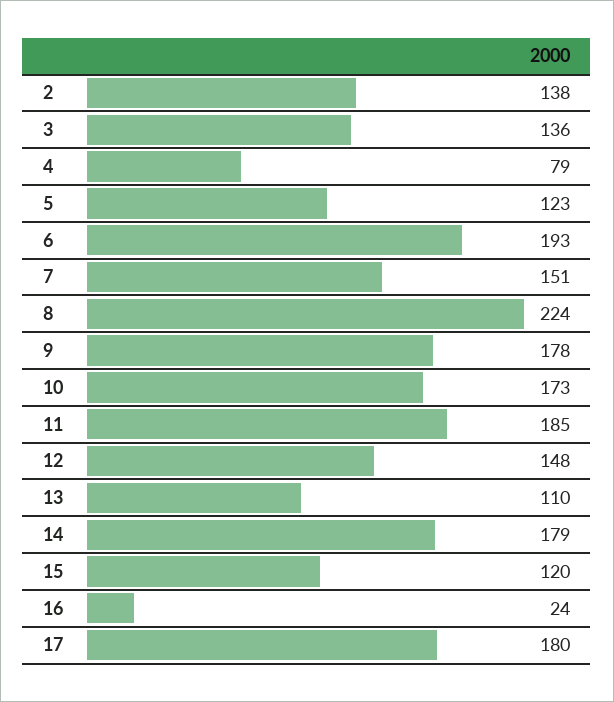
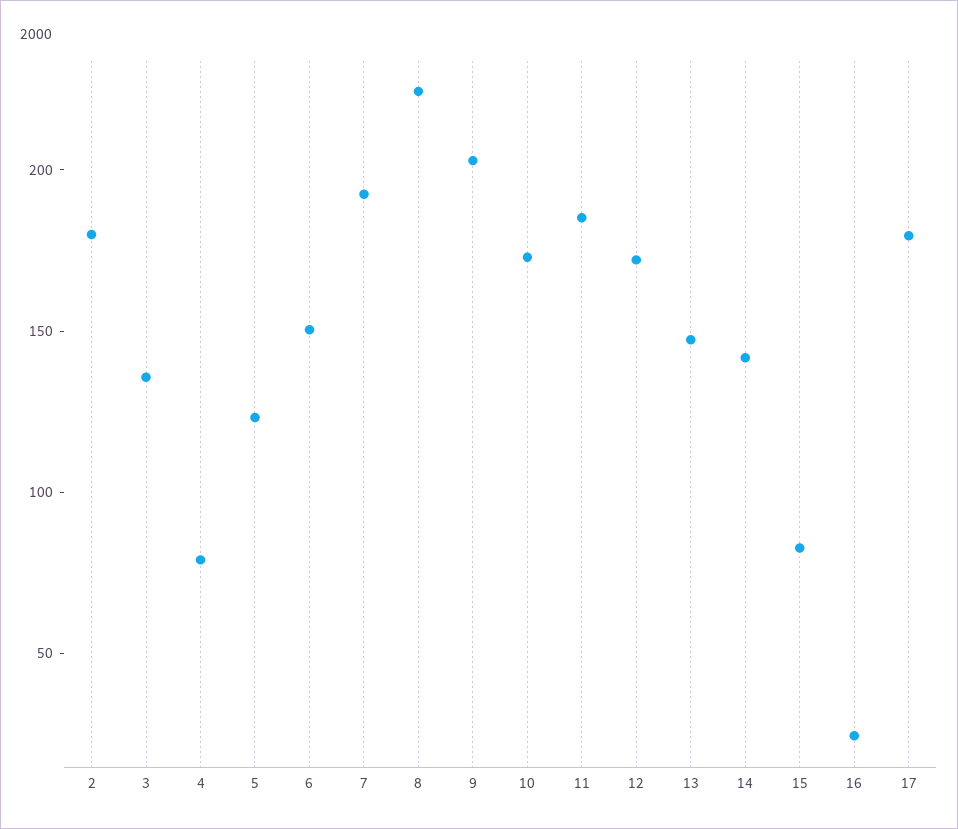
2: 138 -> 180
6: 193 -> 150
7: 151 -> 190
9: 178 -> 200
12: 148 -> 170
13: 110 -> 150
14: 179 -> 140
15: 120 -> 80

